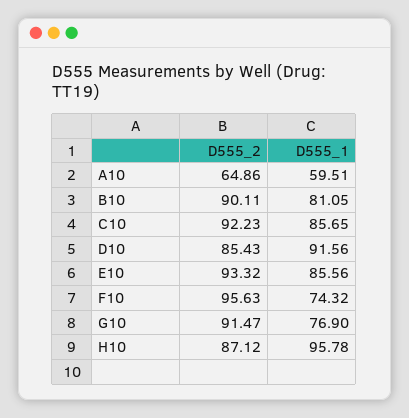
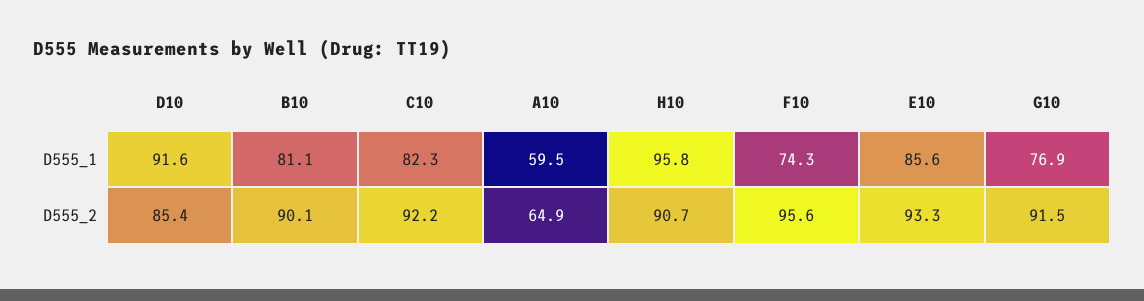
D555_1, C10: 85.65 -> 82.3
D555_2, H10: 87.12 -> 90.7

